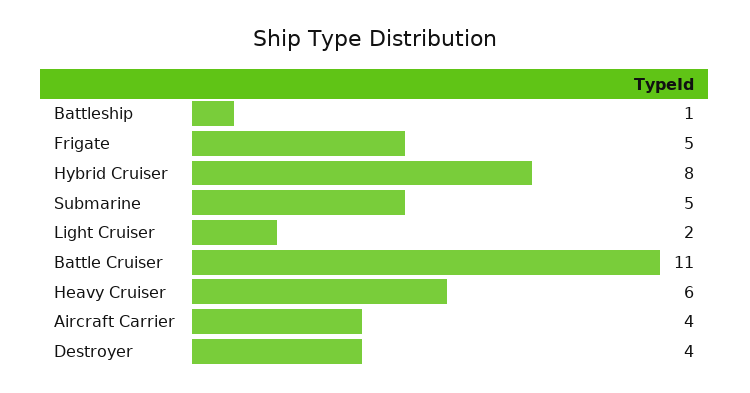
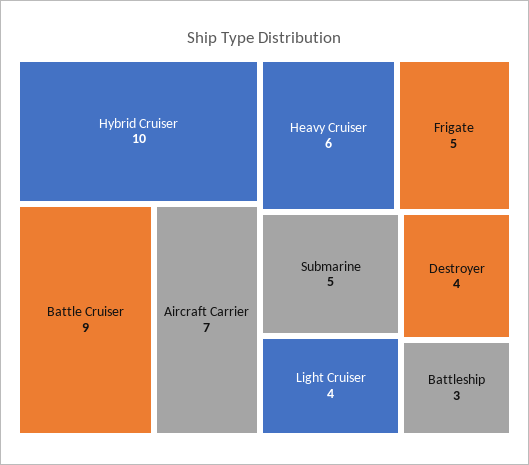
Battleship: 1 -> 3
Hybrid Cruiser: 8 -> 10
Light Cruiser: 2 -> 4
Battle Cruiser: 11 -> 9
Aircraft Carrier: 4 -> 7

